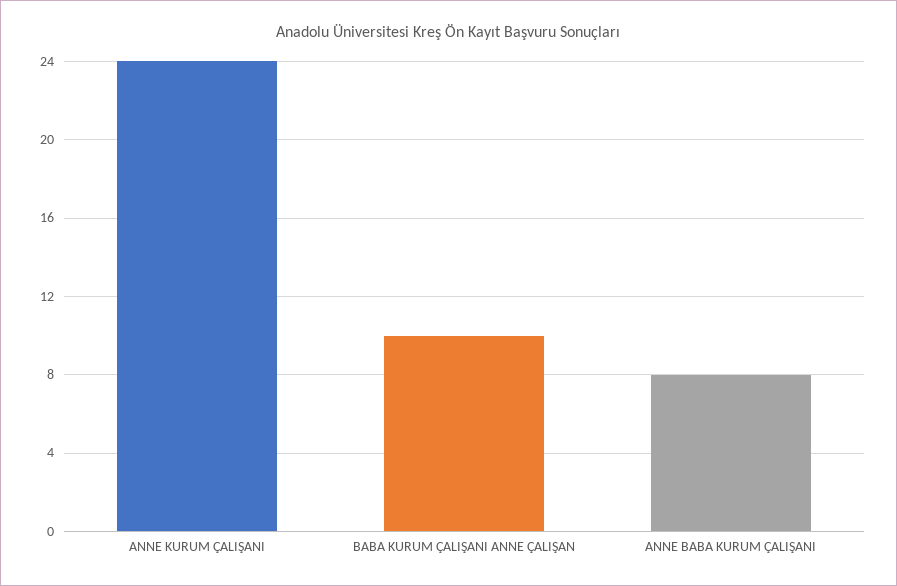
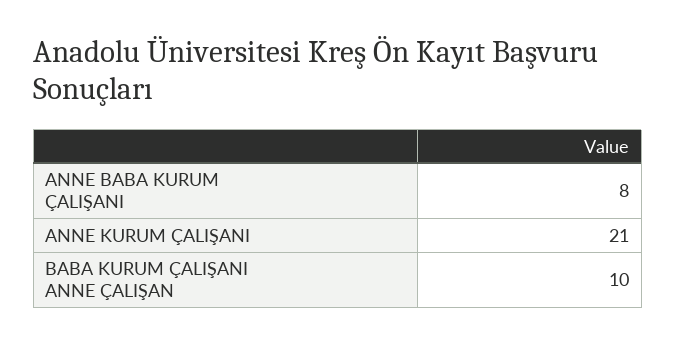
ANNE KURUM ÇALIŞANI: 24 -> 21

